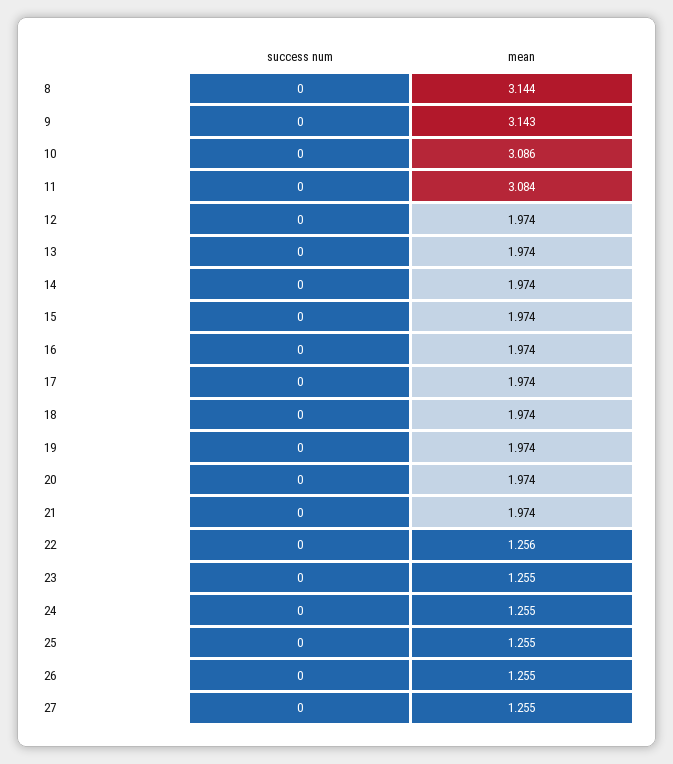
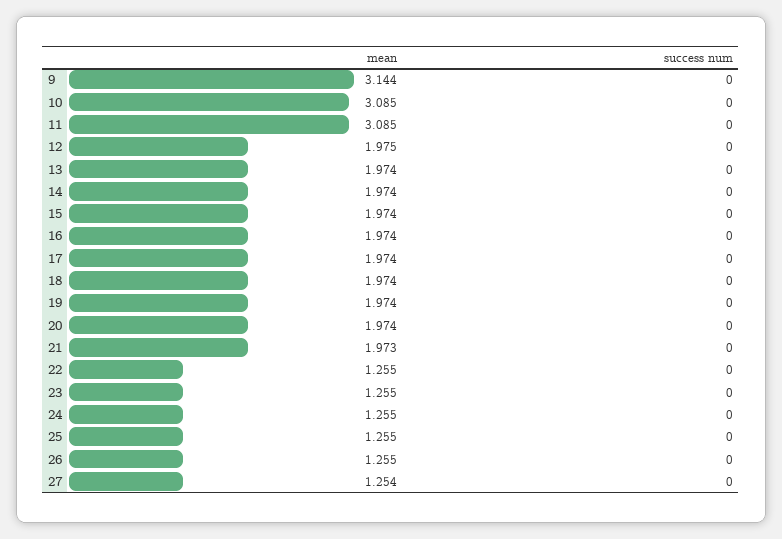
success num, 8: 0 -> none
mean, 8: 3.144 -> none
mean, 9: 3.143 -> 3.144
mean, 10: 3.086 -> 3.085
mean, 11: 3.084 -> 3.085
mean, 12: 1.974 -> 1.975
mean, 21: 1.974 -> 1.973
mean, 22: 1.256 -> 1.255
mean, 27: 1.255 -> 1.254

